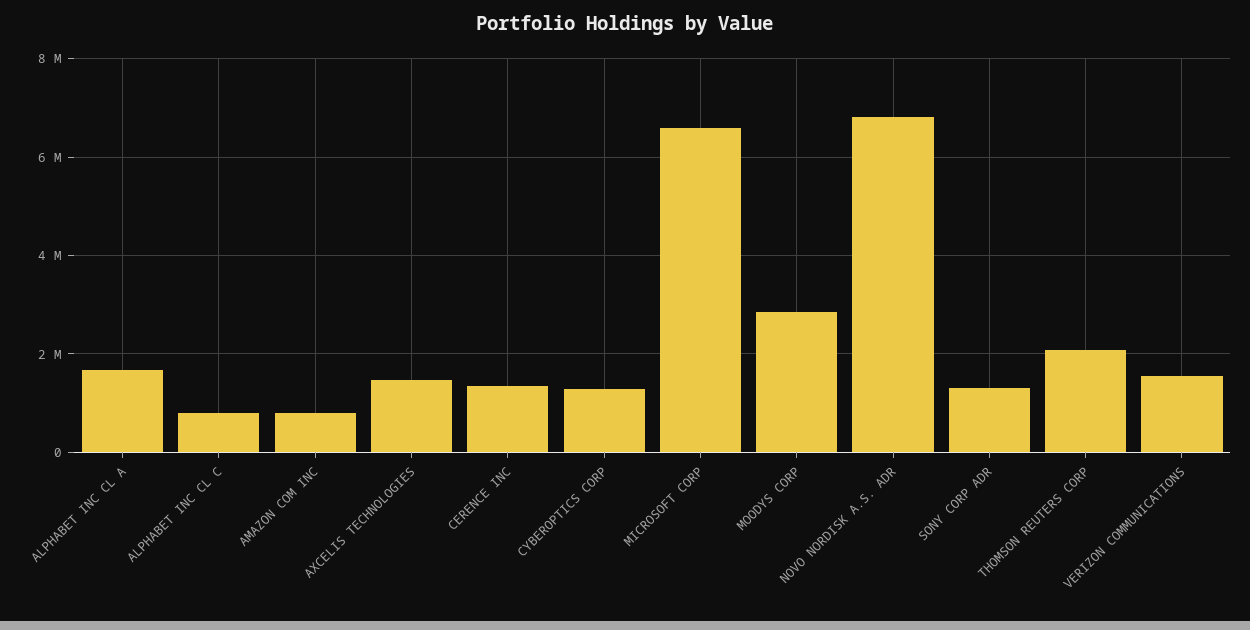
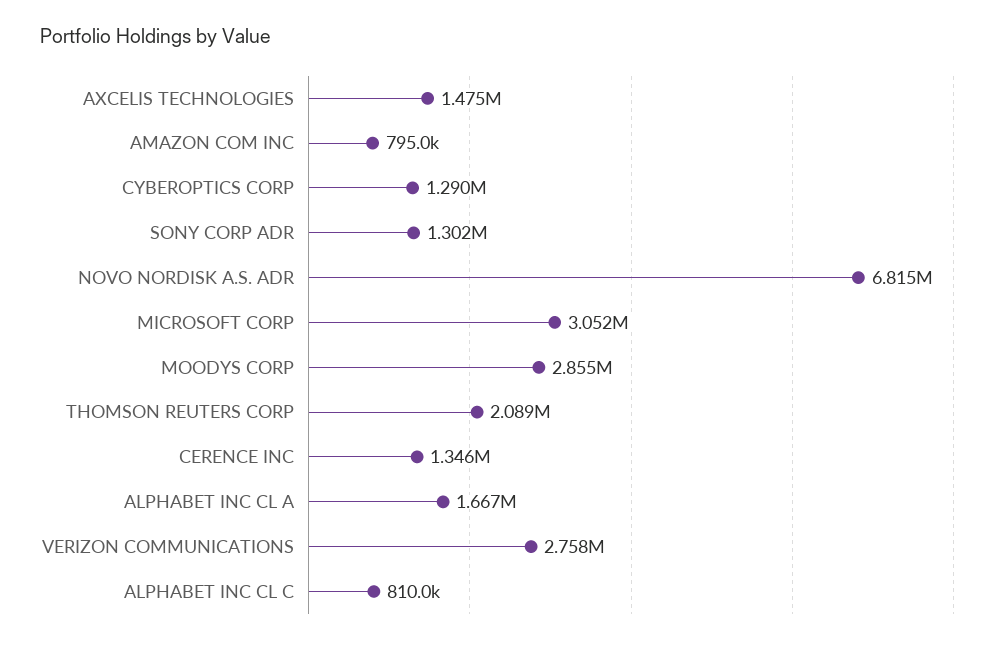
MICROSOFT CORP: 6600000 -> 3052000
VERIZON COMMUNICATIONS: 1600000 -> 2758000

